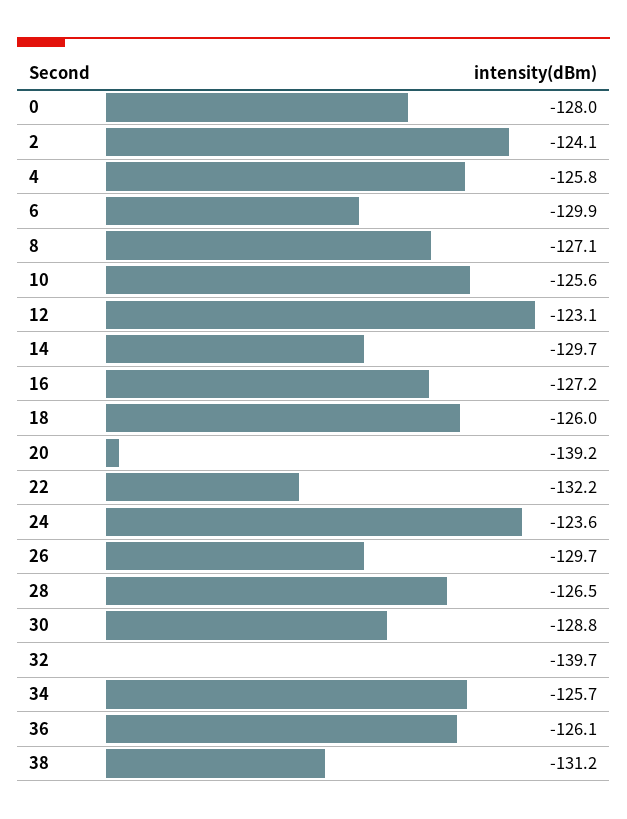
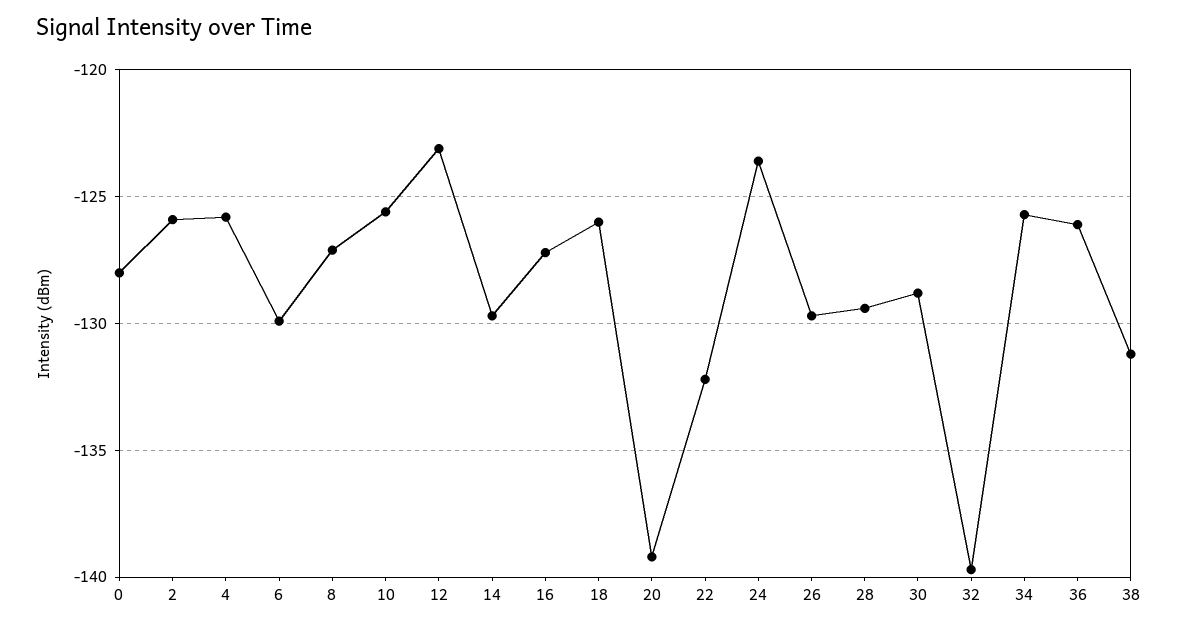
2: -124.1 -> -126
28: -126.5 -> -129.5

